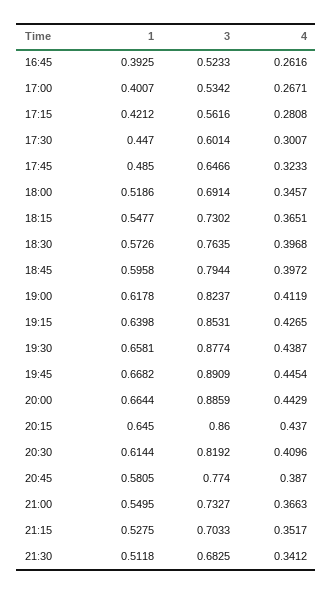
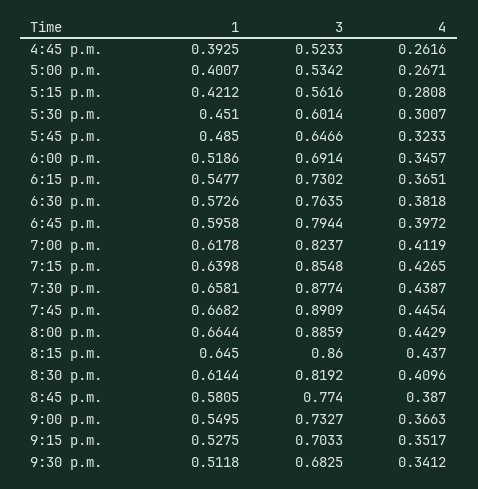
1, 17:30: 0.447 -> 0.451
4, 18:30: 0.3968 -> 0.3818
3, 19:15: 0.8531 -> 0.8548

